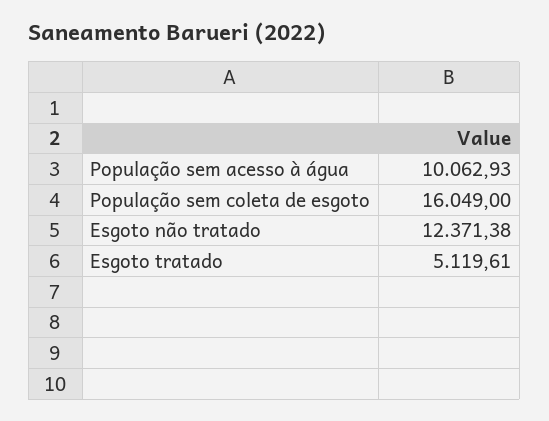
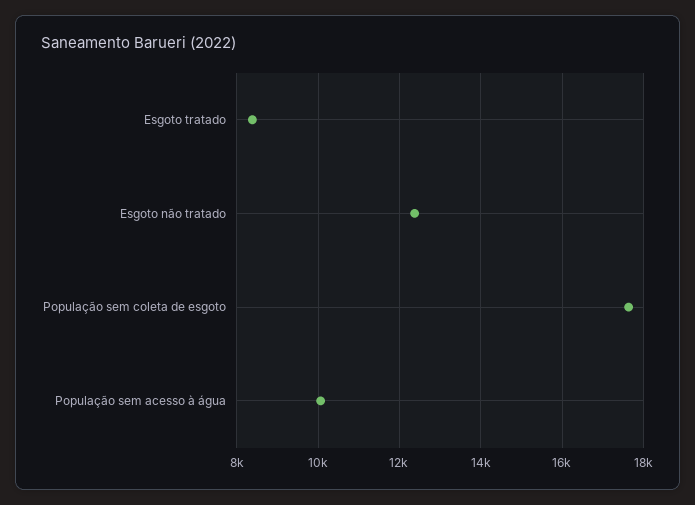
População sem coleta de esgoto: 16049 -> 17600
Esgoto tratado: 5119.61 -> 8400

